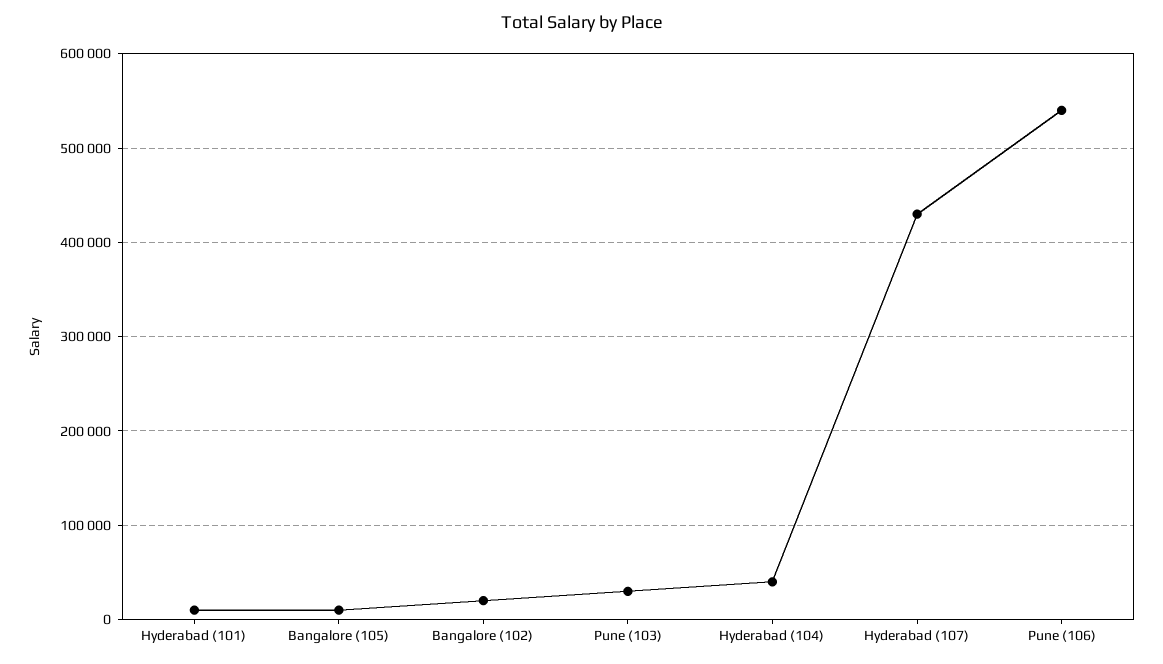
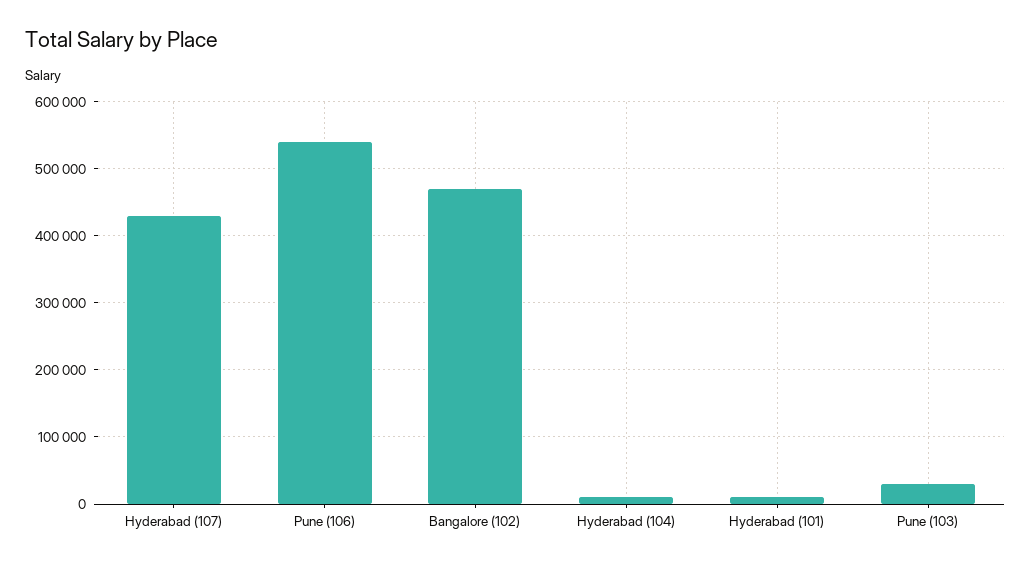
Bangalore (105): 10000 -> none
Bangalore (102): 20000 -> 470000
Hyderabad (104): 40000 -> 10000

